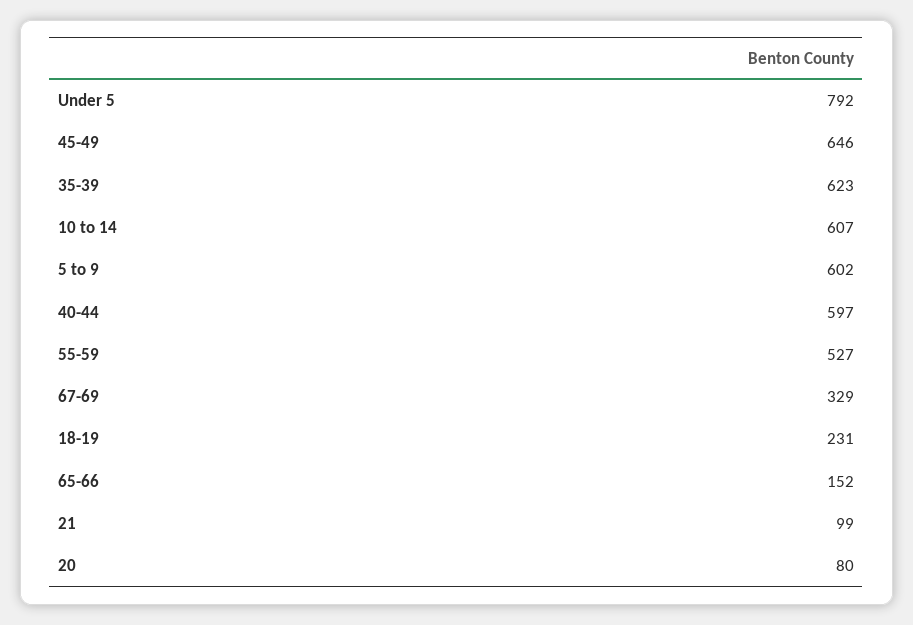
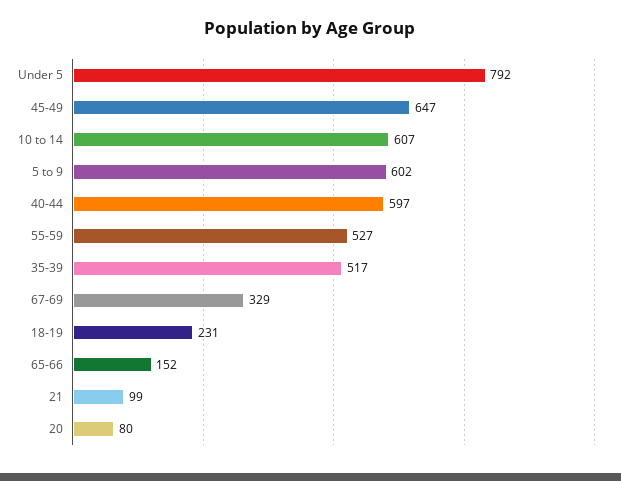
45-49: 646 -> 647
35-39: 623 -> 517

